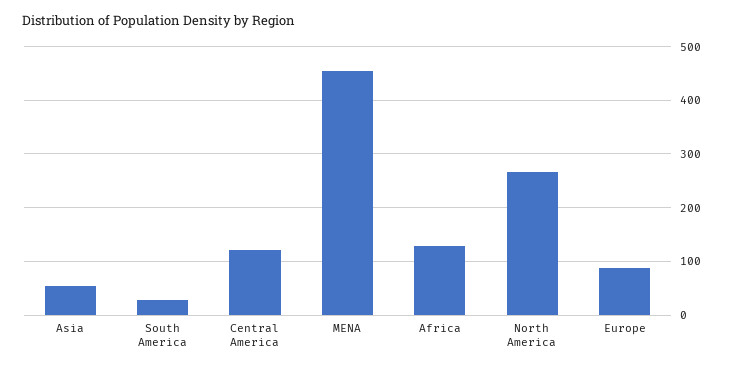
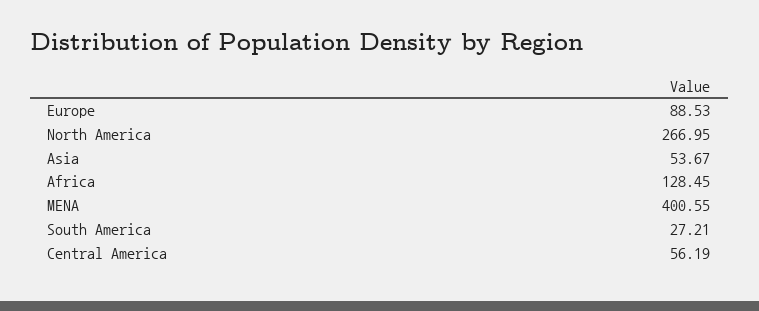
Central America: 120 -> 56.19
MENA: 460 -> 400.55

